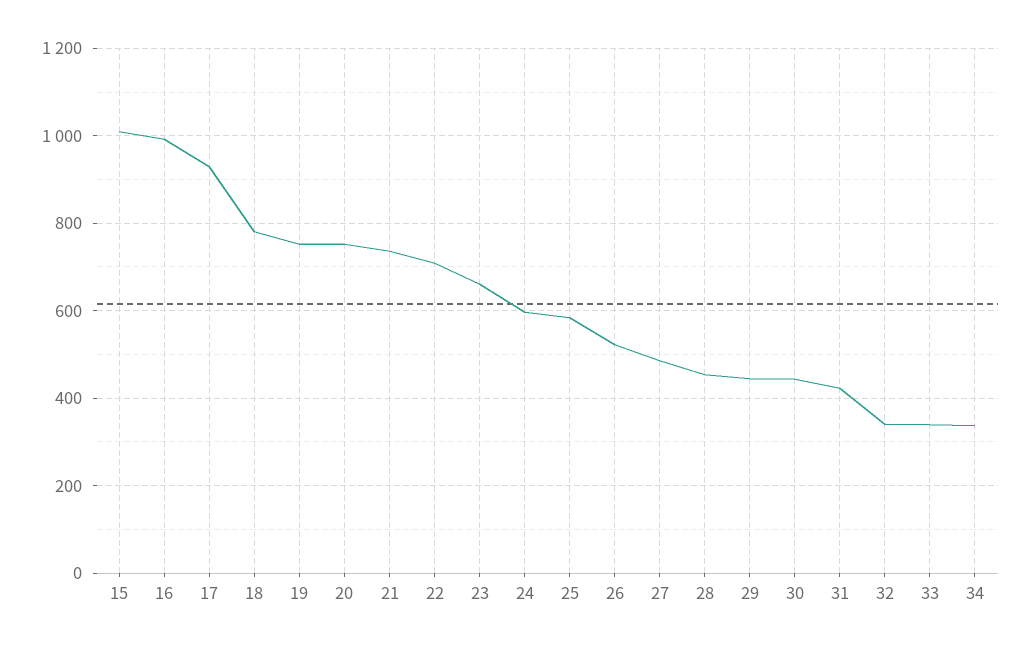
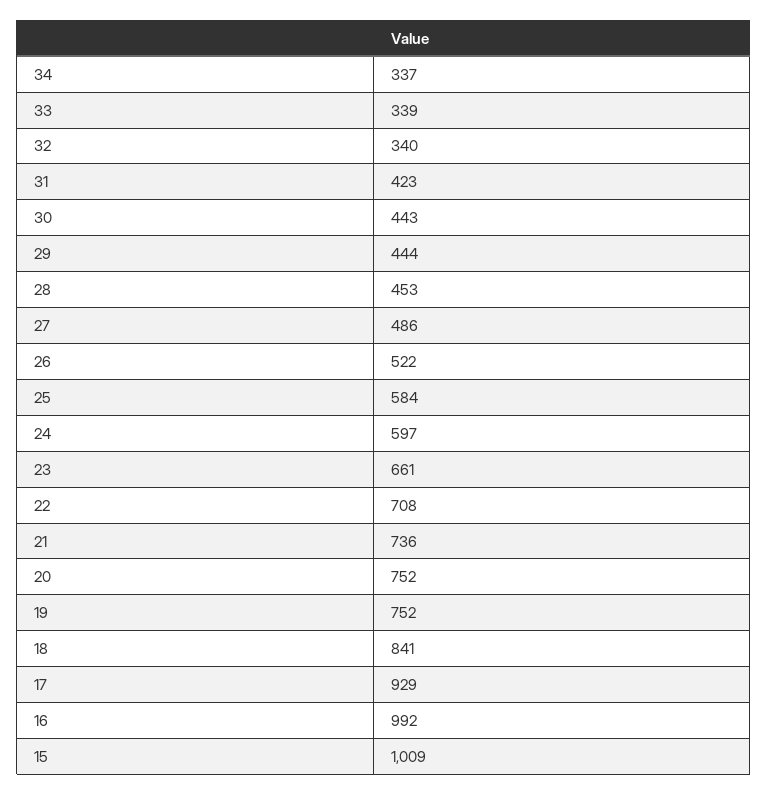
18: 780 -> 841

